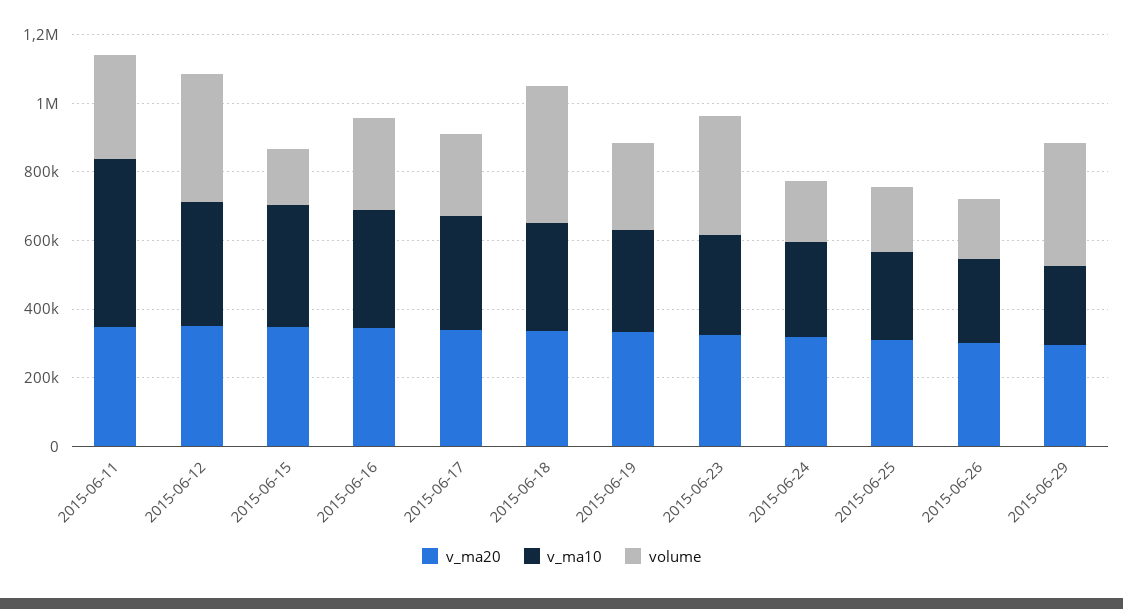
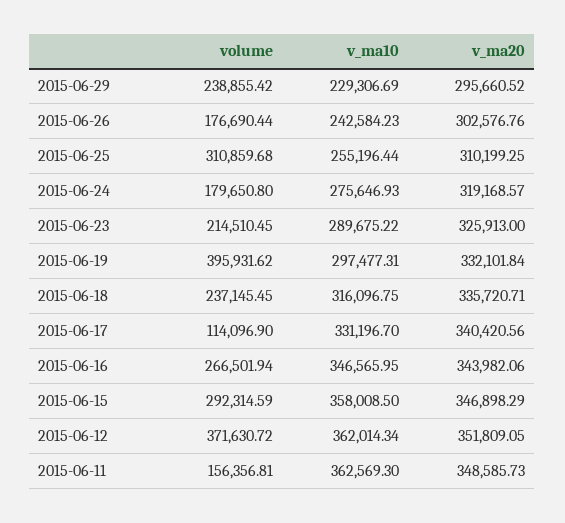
v_ma10, 2015-06-11: 500000 -> 362569.3
volume, 2015-06-11: 300000 -> 156356.81
volume, 2015-06-15: 150000 -> 292314.59
volume, 2015-06-17: 250000 -> 114096.9
volume, 2015-06-18: 400000 -> 237145.45
volume, 2015-06-19: 250000 -> 395931.62
volume, 2015-06-23: 350000 -> 214510.45
volume, 2015-06-25: 200000 -> 310859.68
volume, 2015-06-29: 350000 -> 238855.42

